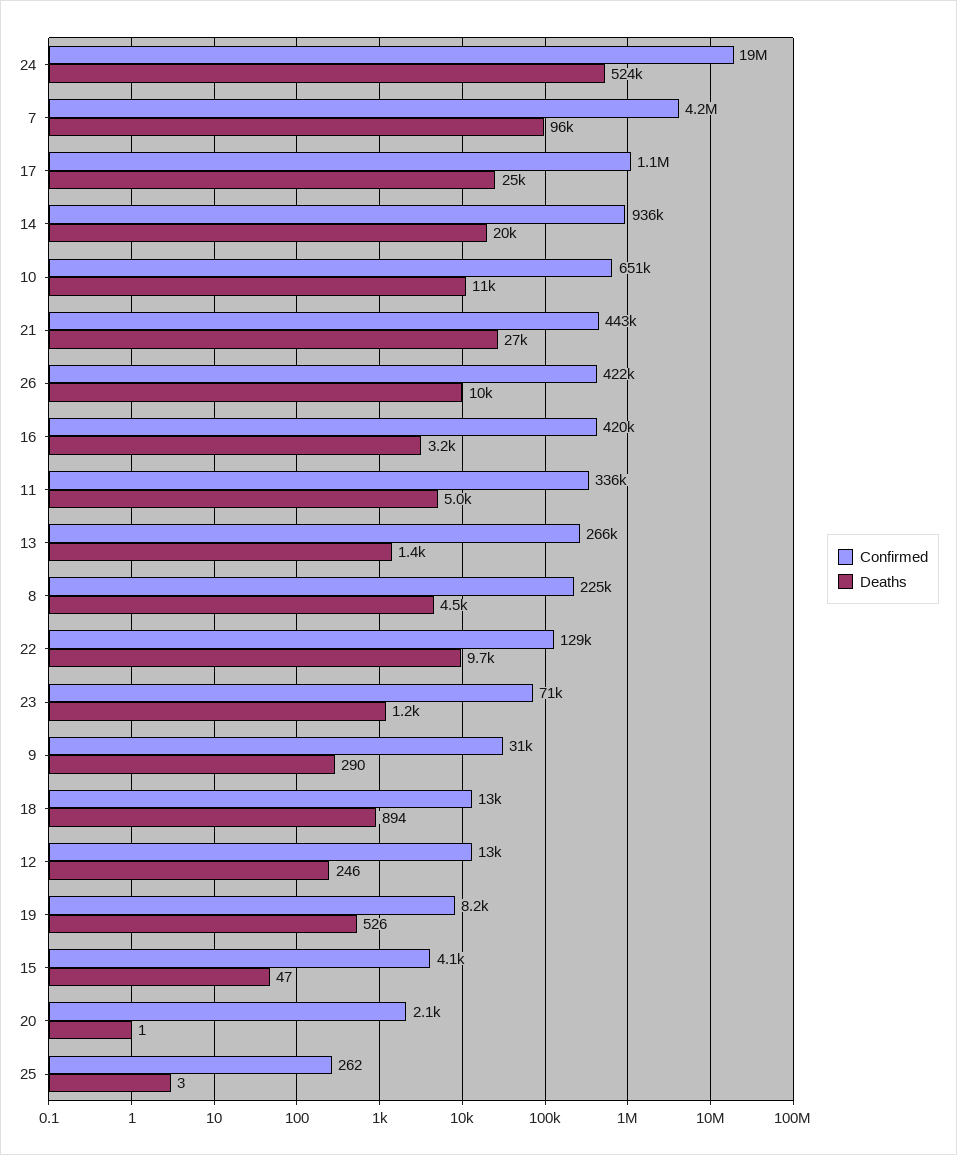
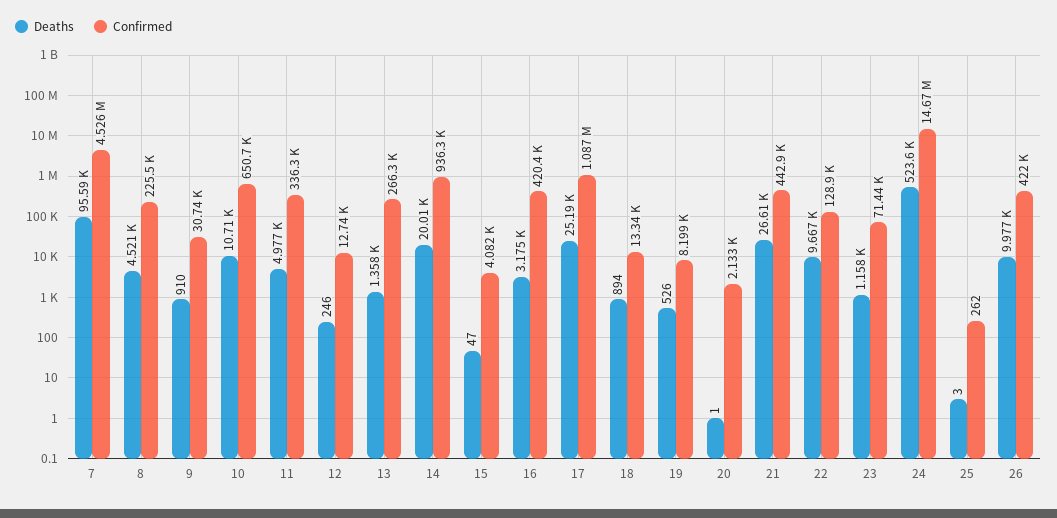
Confirmed, 24: 19000000 -> 14670000
Confirmed, 7: 4200000 -> 4526000
Deaths, 9: 290 -> 910

